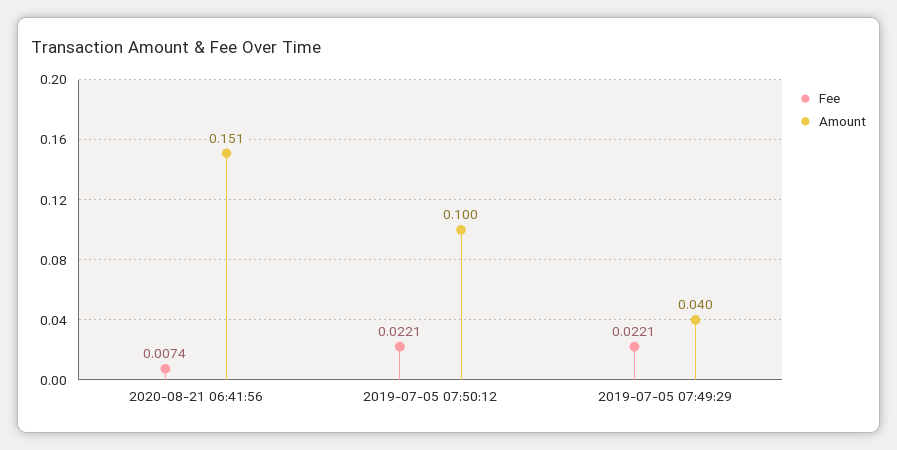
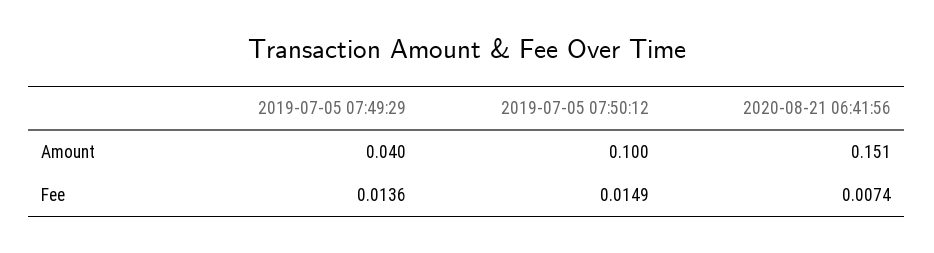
Fee, 2019-07-05 07:50:12: 0.0221 -> 0.0149
Fee, 2019-07-05 07:49:29: 0.0221 -> 0.0136

